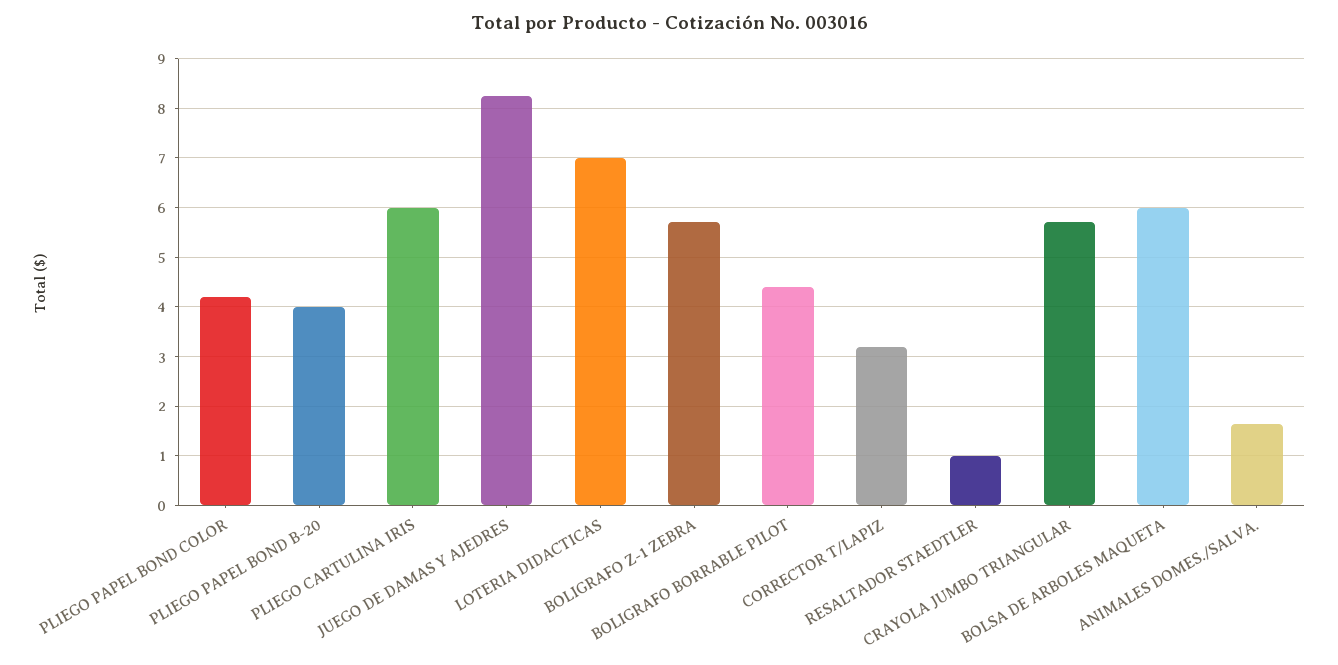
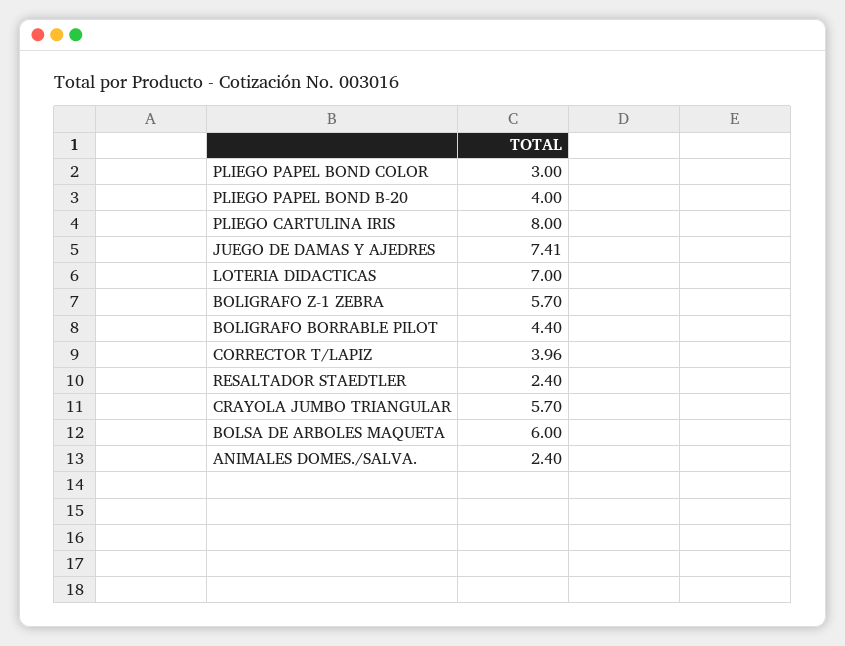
PLIEGO PAPEL BOND COLOR: 4.2 -> 3
PLIEGO CARTULINA IRIS: 6 -> 8
JUEGO DE DAMAS Y AJEDRES: 8.2 -> 7.41
CORRECTOR T/LAPIZ: 3.2 -> 3.96
RESALTADOR STAEDTLER: 1 -> 2.4
ANIMALES DOMES./SALVA.: 1.6 -> 2.4

